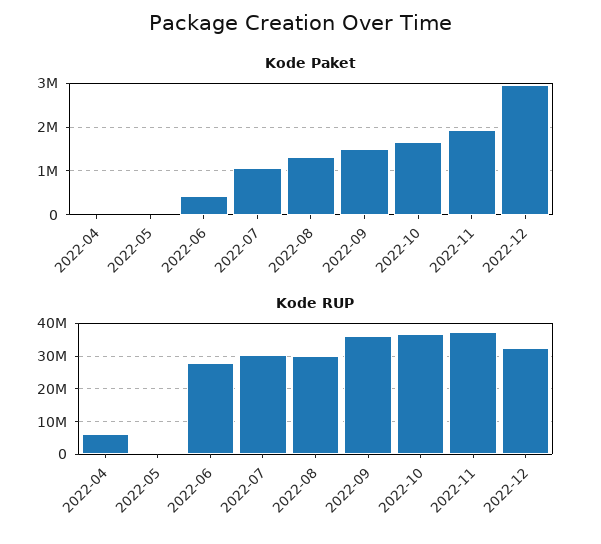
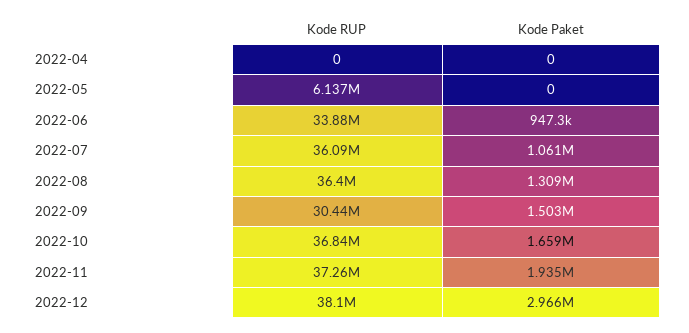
Kode Paket, 2022-06: 400000 -> 947300
Kode RUP, 2022-04: 6000000 -> 0
Kode RUP, 2022-05: 0 -> 6137000
Kode RUP, 2022-06: 28000000 -> 33880000
Kode RUP, 2022-07: 30000000 -> 36090000
Kode RUP, 2022-08: 30000000 -> 36400000
Kode RUP, 2022-09: 36000000 -> 30440000
Kode RUP, 2022-12: 32000000 -> 38100000

